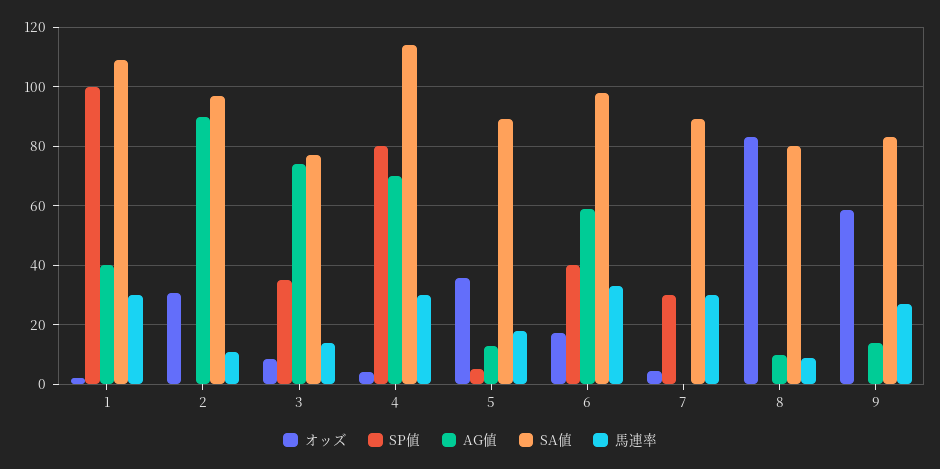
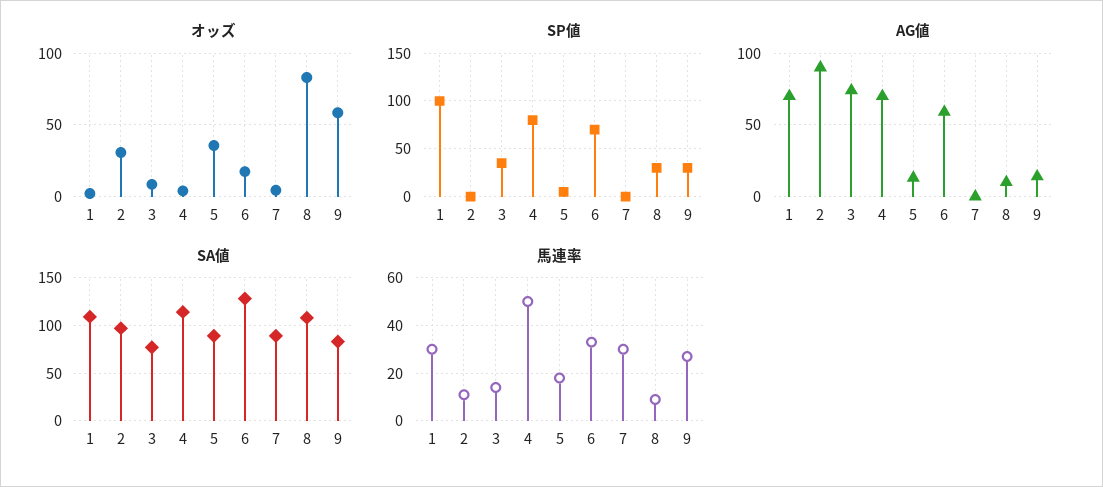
AG値, 1: 40 -> 70
馬連率, 4: 30 -> 50
SP値, 6: 40 -> 70
SA値, 6: 97.5 -> 130
SP値, 7: 30 -> 0
SP値, 8: 0 -> 30
SA値, 8: 80 -> 110
SP値, 9: 0 -> 30

